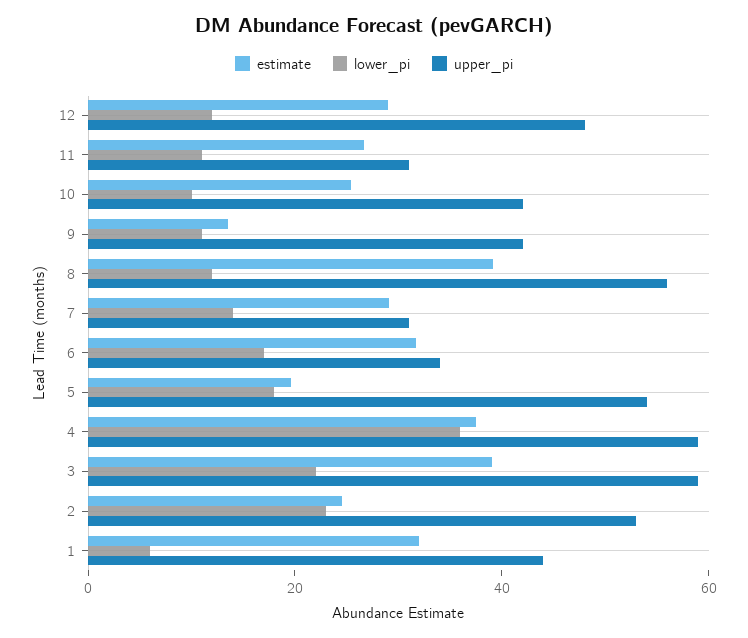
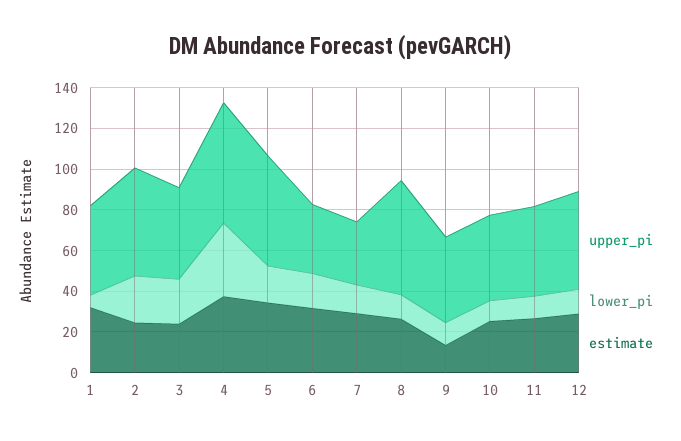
upper_pi, 11: 30 -> 45
estimate, 8: 40 -> 25
estimate, 5: 20 -> 35
estimate, 3: 40 -> 25
upper_pi, 3: 60 -> 45

